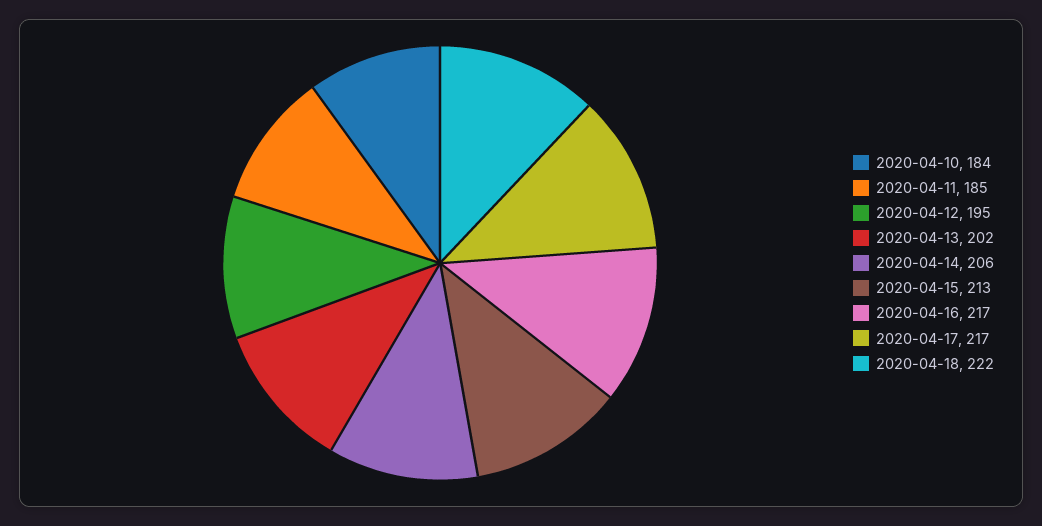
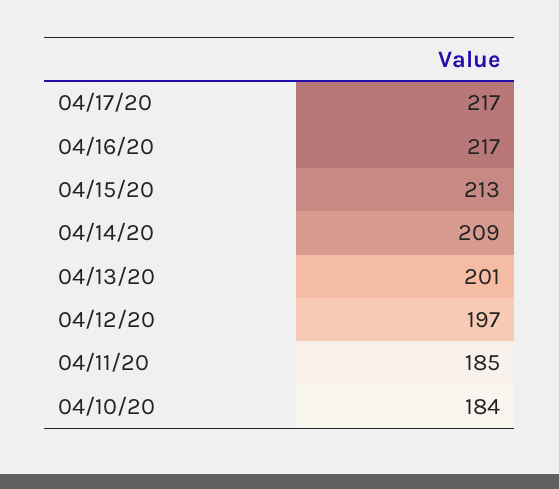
2020-04-12: 195 -> 197
2020-04-13: 202 -> 201
2020-04-14: 206 -> 209
2020-04-18: 222 -> none

